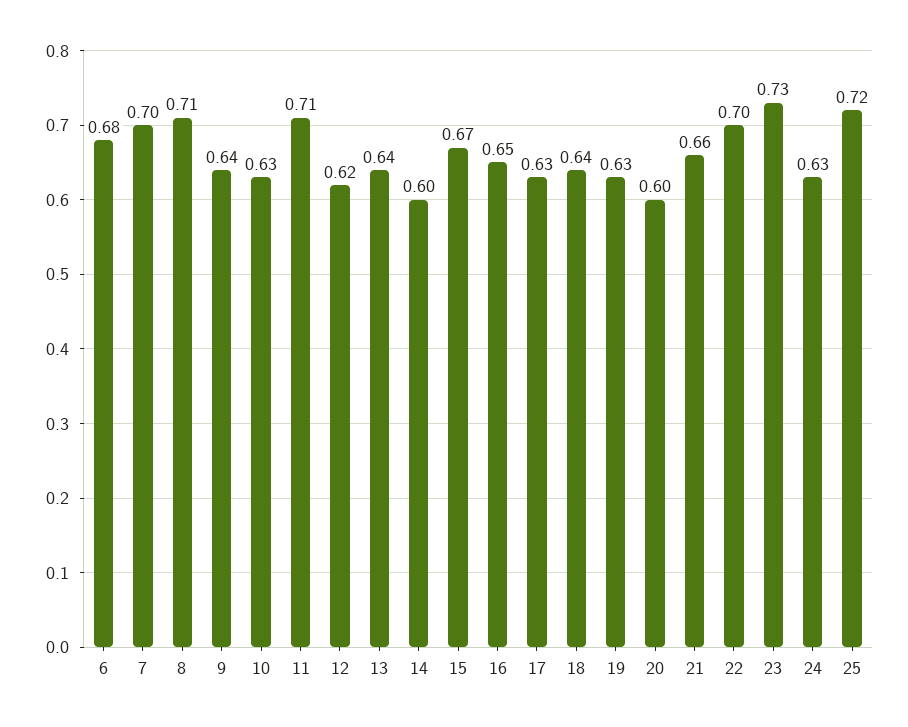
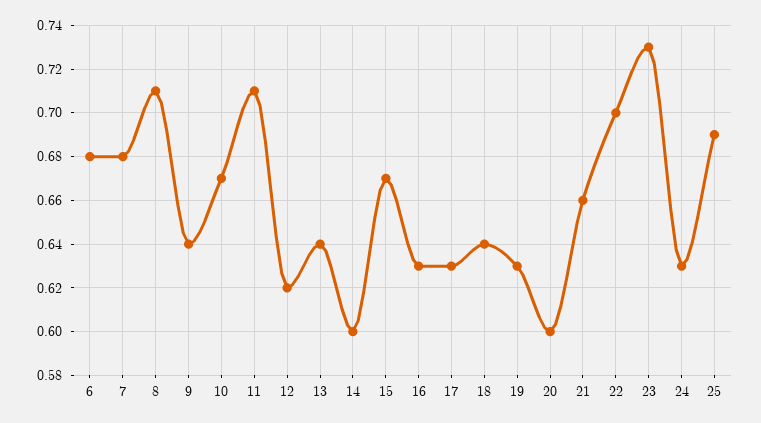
7: 0.7 -> 0.68
10: 0.63 -> 0.67
16: 0.65 -> 0.63
25: 0.72 -> 0.69

